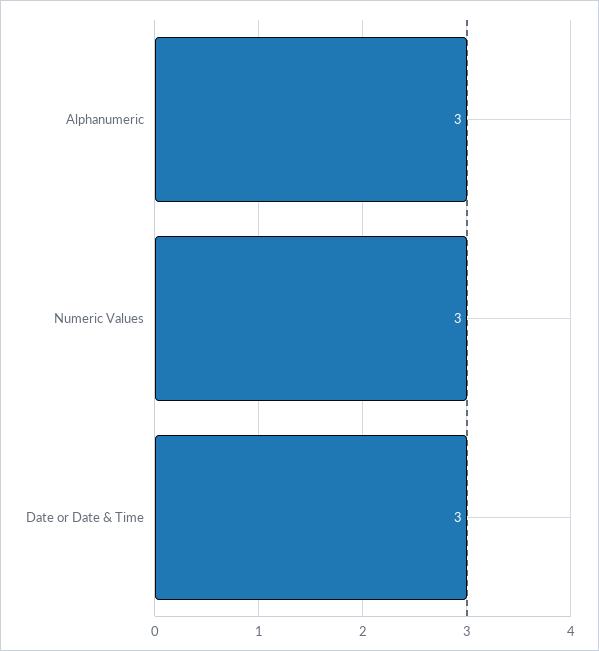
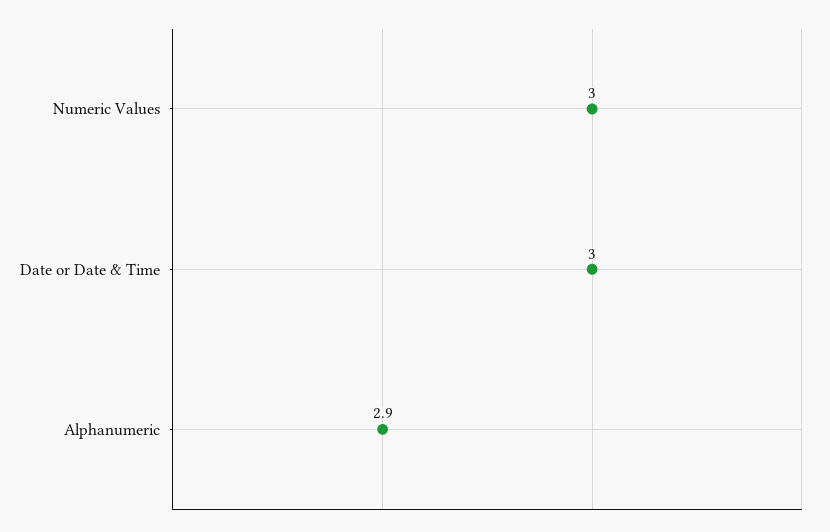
Alphanumeric: 3 -> 2.9

